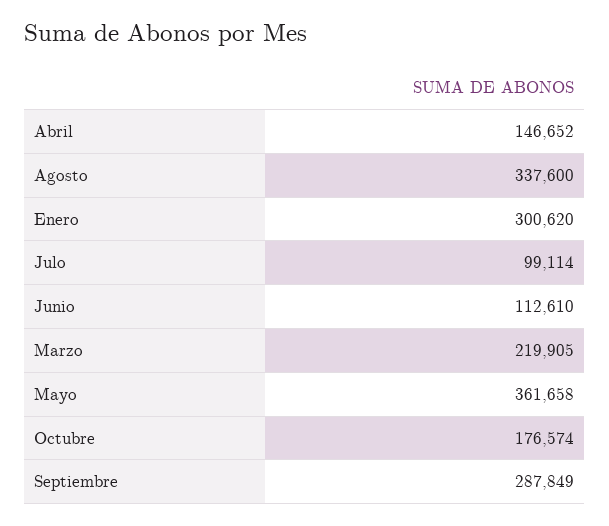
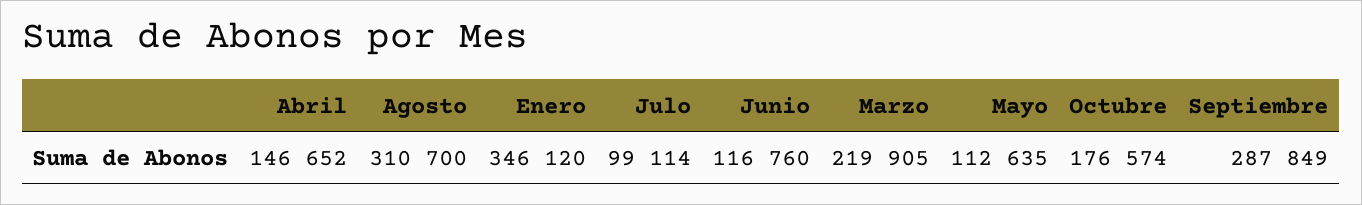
Agosto: 337600 -> 310700
Enero: 300620 -> 346120
Junio: 112610 -> 116760
Mayo: 361658 -> 112635

